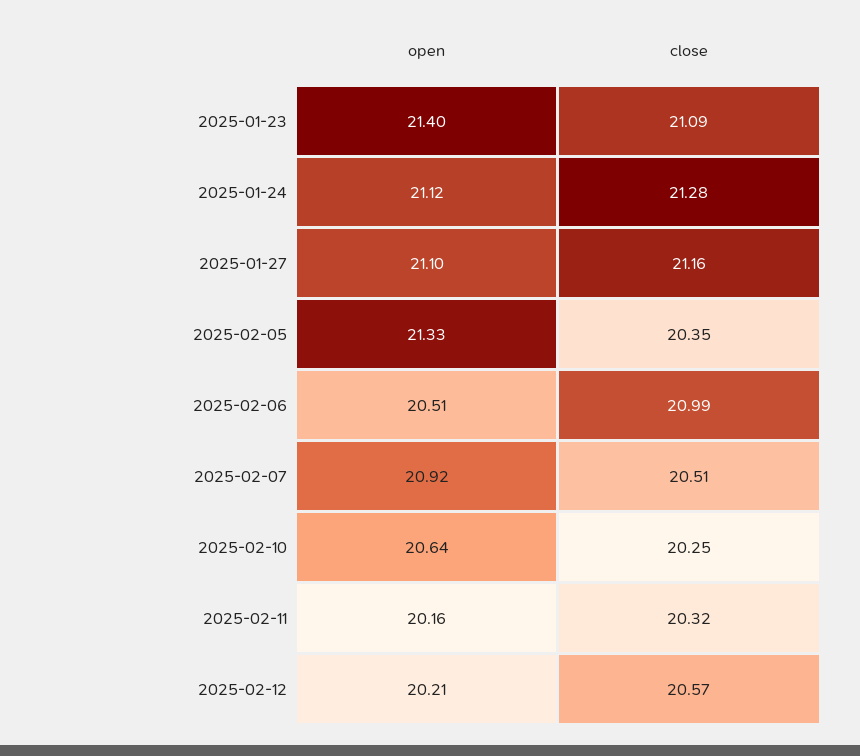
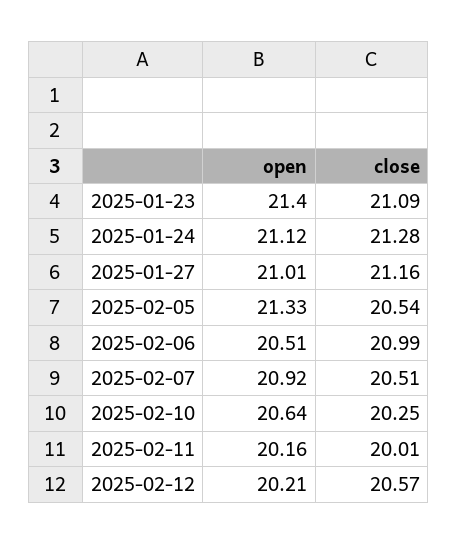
open, 2025-01-27: 21.1 -> 21.01
close, 2025-02-05: 20.35 -> 20.54
close, 2025-02-11: 20.32 -> 20.01

